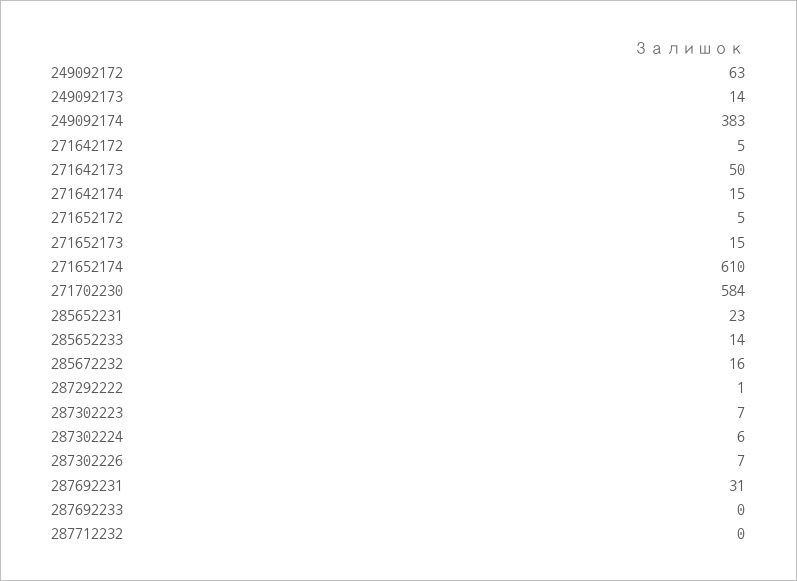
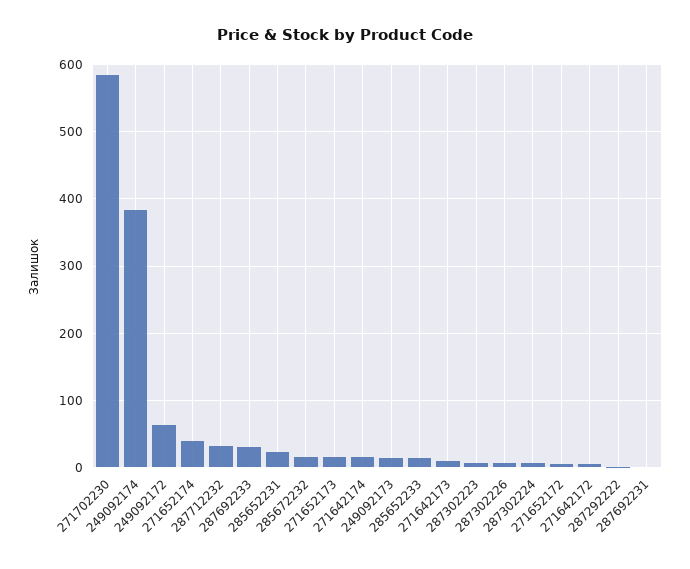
271642173: 50 -> 10
271652174: 610 -> 40
287692231: 31 -> 0
287692233: 0 -> 30
287712232: 0 -> 30

